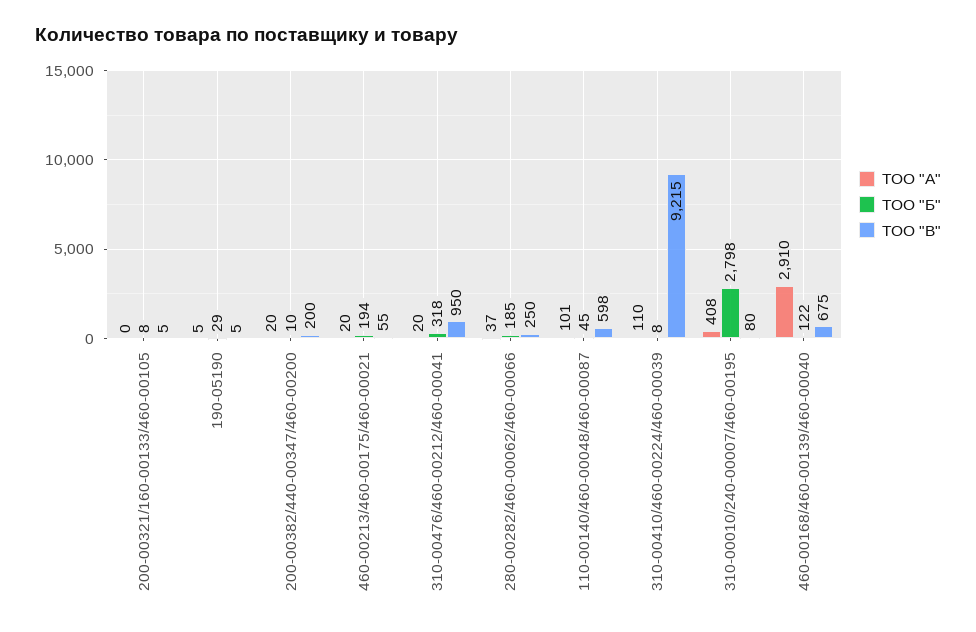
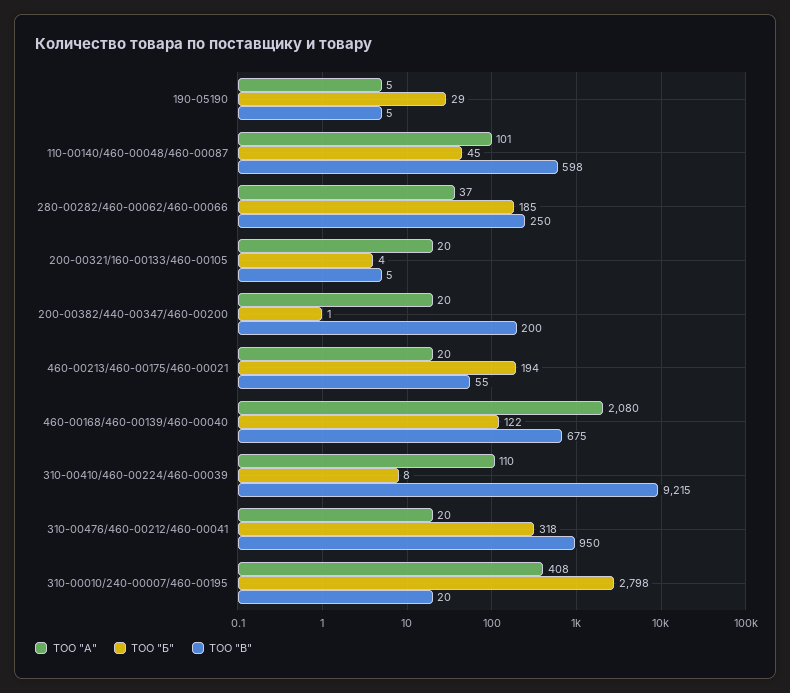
ТОО "А", 200-00321/160-00133/460-00105: 0 -> 20
ТОО "Б", 200-00321/160-00133/460-00105: 8 -> 4
ТОО "Б", 200-00382/440-00347/460-00200: 10 -> 1
ТОО "В", 310-00010/240-00007/460-00195: 80 -> 20
ТОО "А", 460-00168/460-00139/460-00040: 2910 -> 2080

